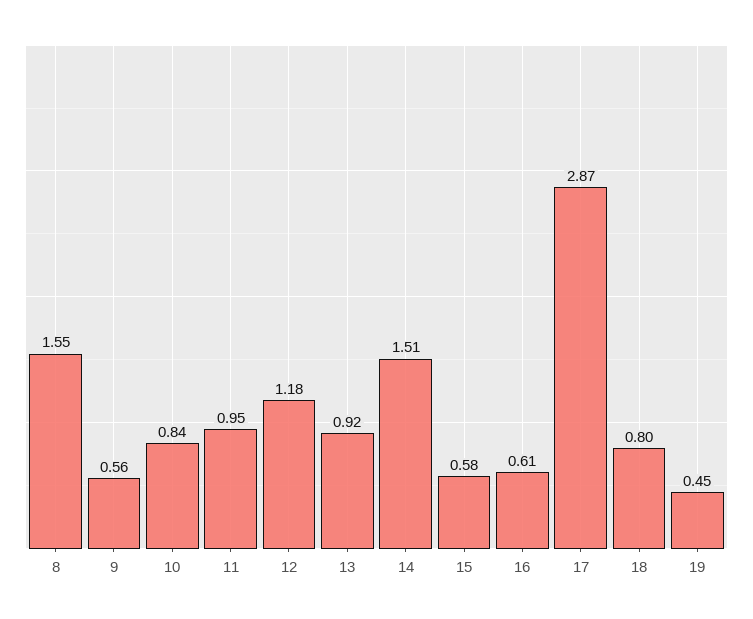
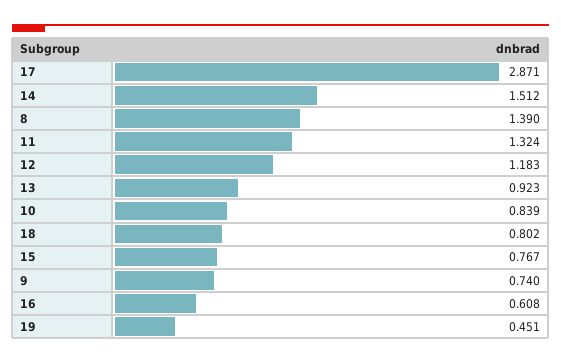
8: 1.55 -> 1.39
9: 0.56 -> 0.74
11: 0.95 -> 1.324
15: 0.58 -> 0.767

